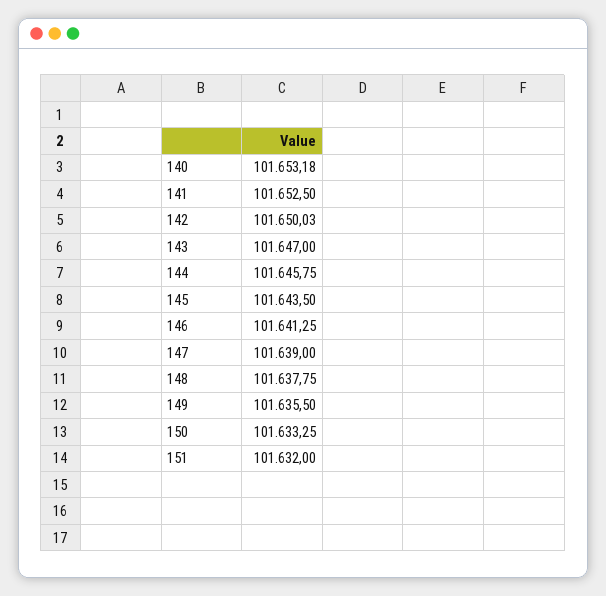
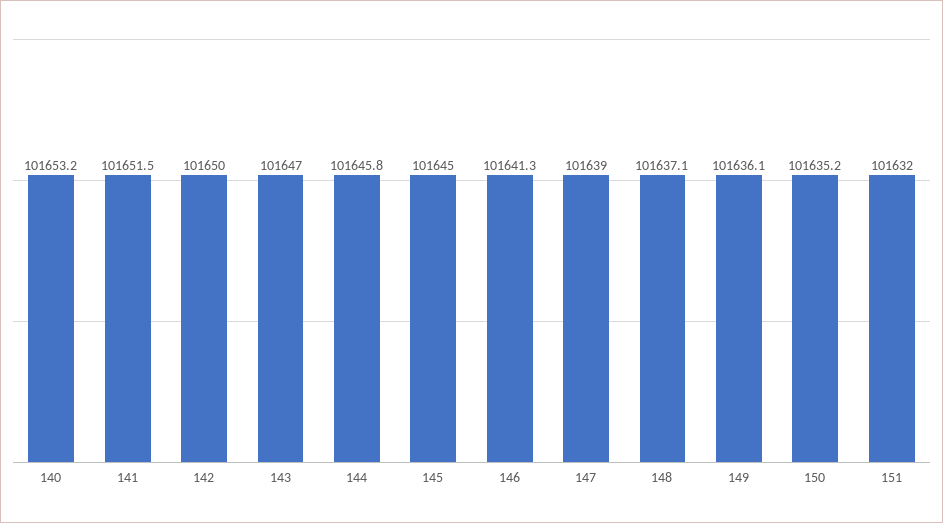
141: 101652.5 -> 101651.5
145: 101643.5 -> 101645
148: 101637.75 -> 101637.1
149: 101635.5 -> 101636.1
150: 101633.25 -> 101635.2

